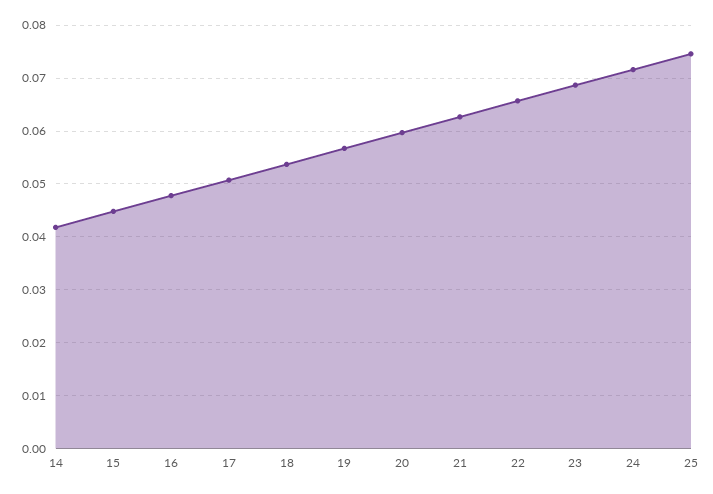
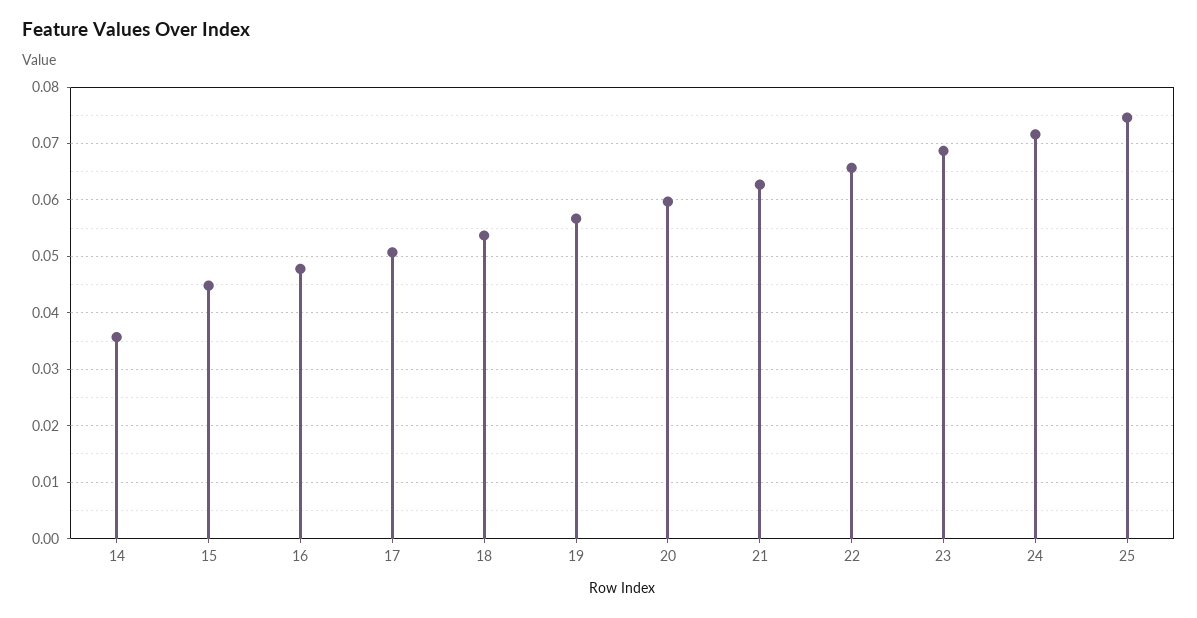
14: 0.042 -> 0.036

